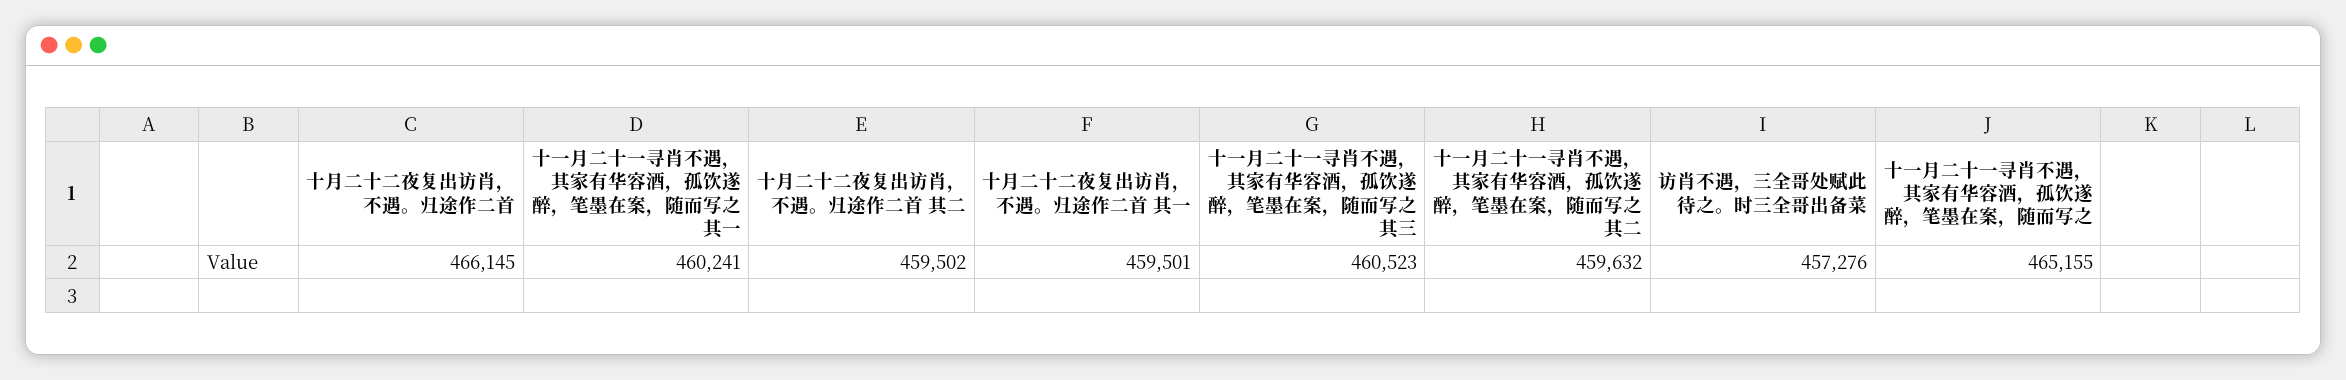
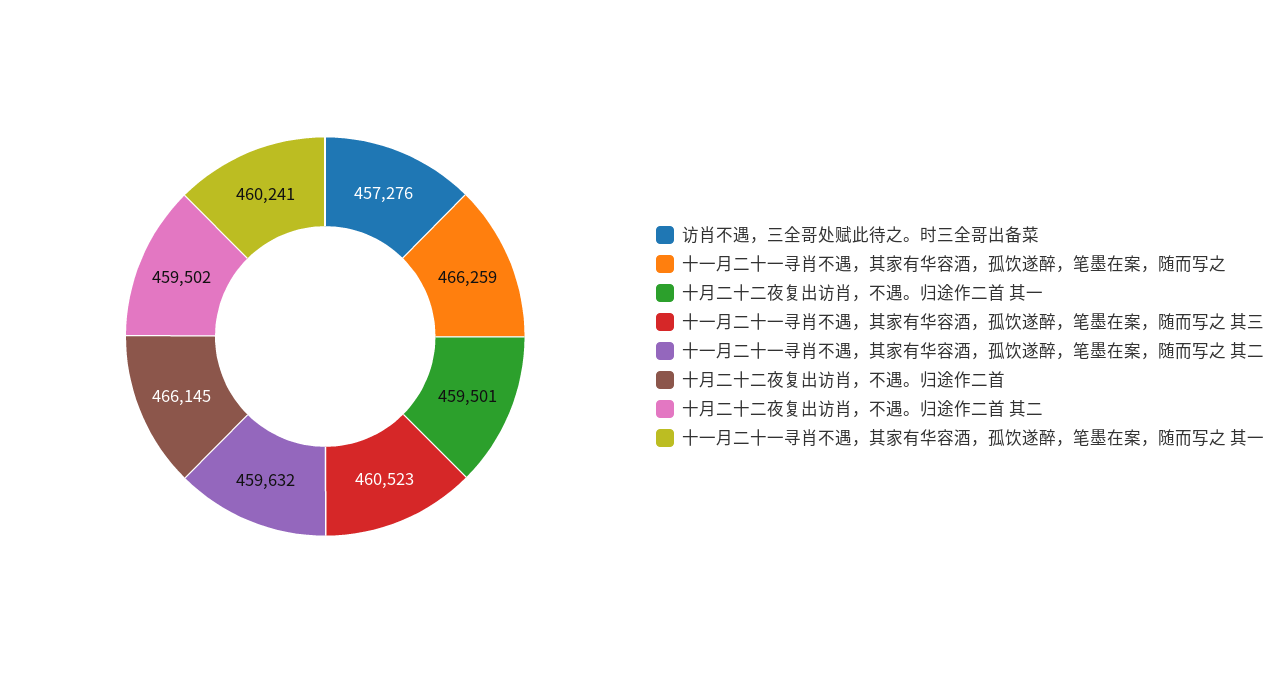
十一月二十一寻肖不遇，其家有华容酒，孤饮遂醉，笔墨在案，随而写之: 465155 -> 466259

